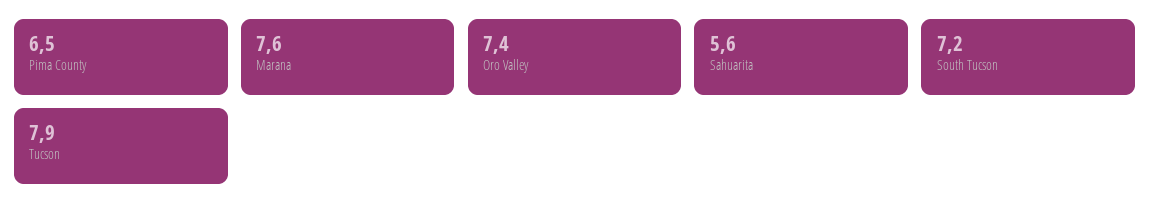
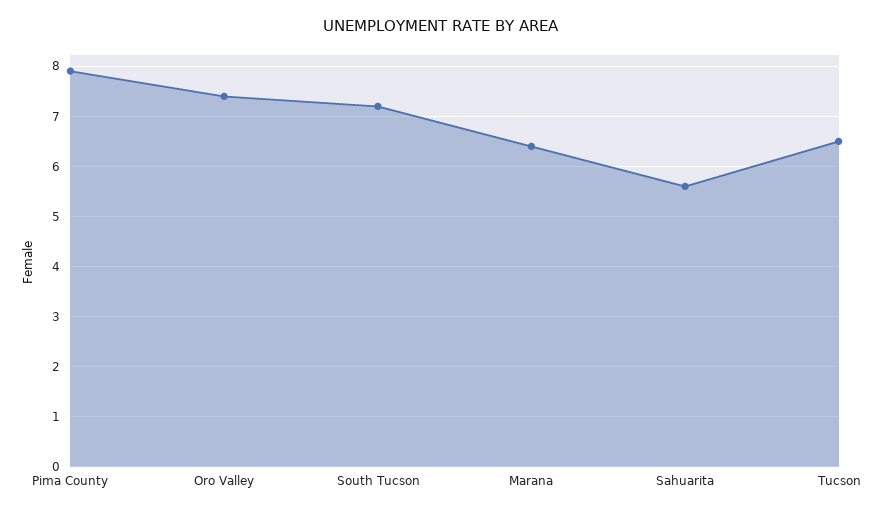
Pima County: 6.5 -> 8
Marana: 7.6 -> 6.5
Tucson: 7.9 -> 6.5

